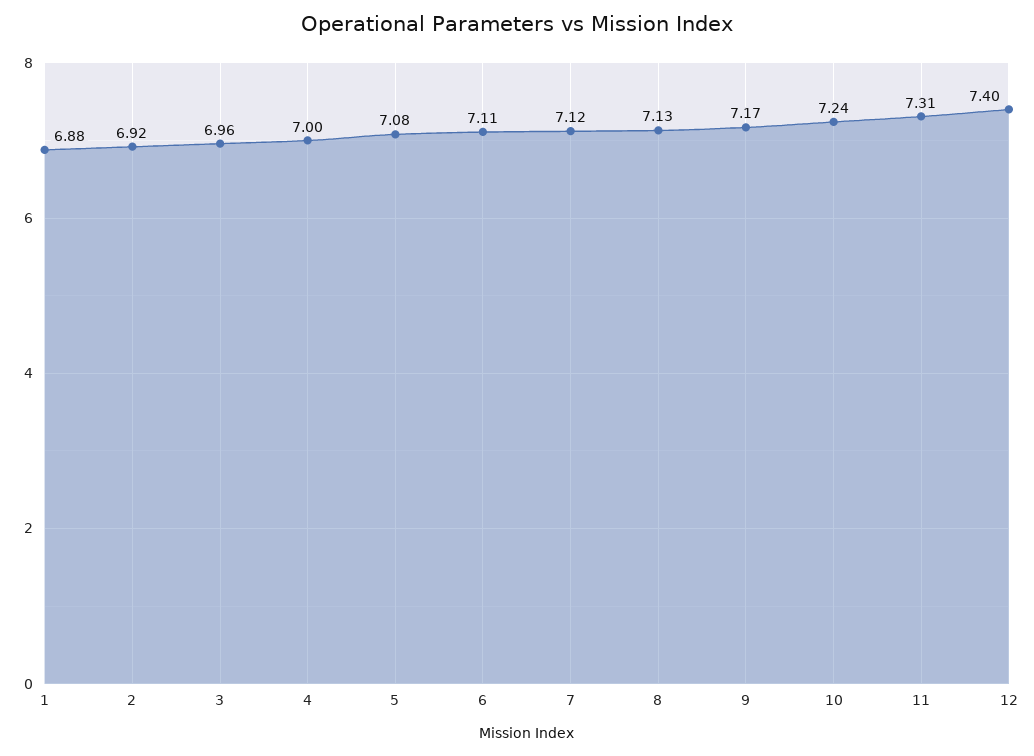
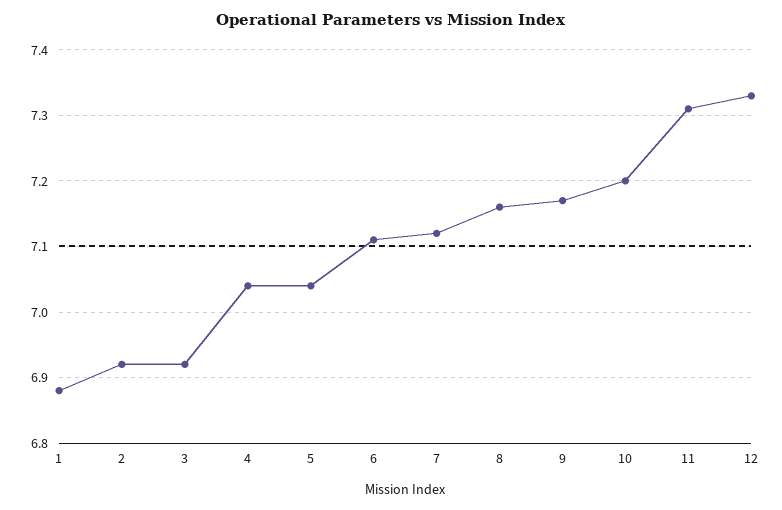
3: 6.96 -> 6.92
4: 7 -> 7.04
5: 7.08 -> 7.04
8: 7.13 -> 7.16
10: 7.24 -> 7.2
12: 7.4 -> 7.33

